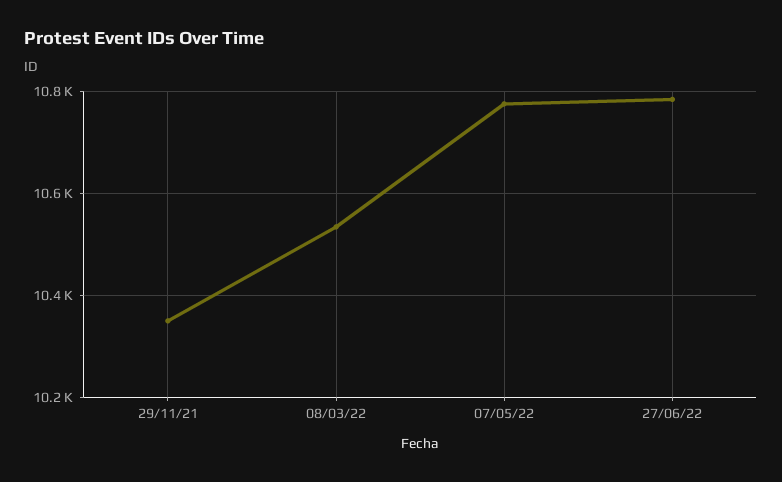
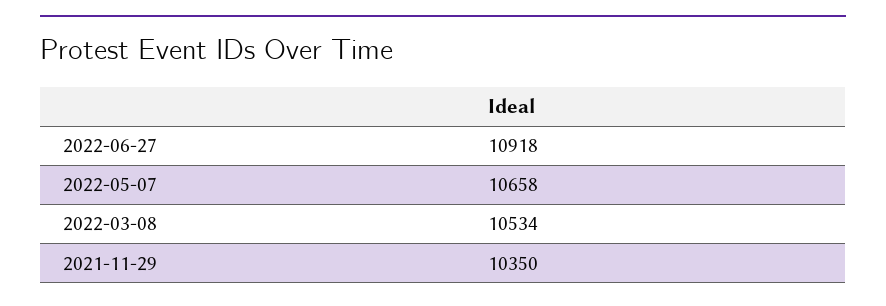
07/05/22: 10780 -> 10658
27/06/22: 10780 -> 10918

